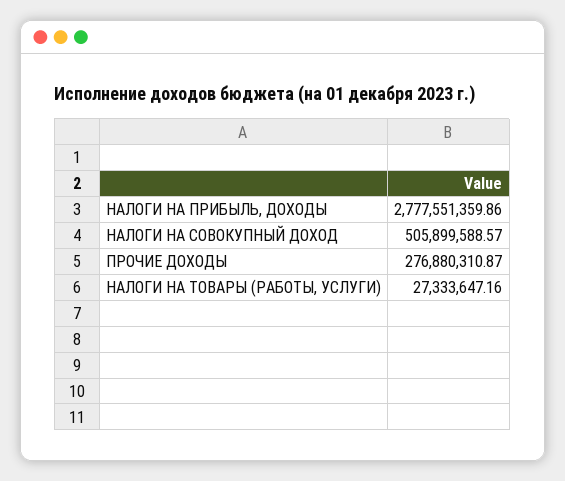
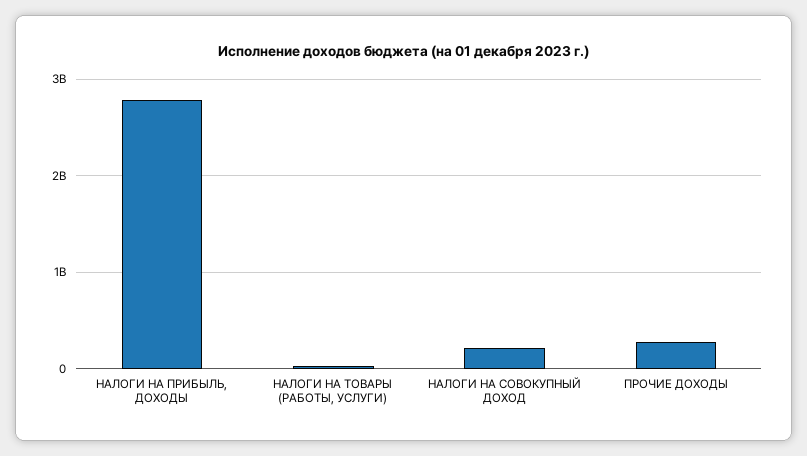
НАЛОГИ НА СОВОКУПНЫЙ ДОХОД: 505899588.57 -> 200000000

